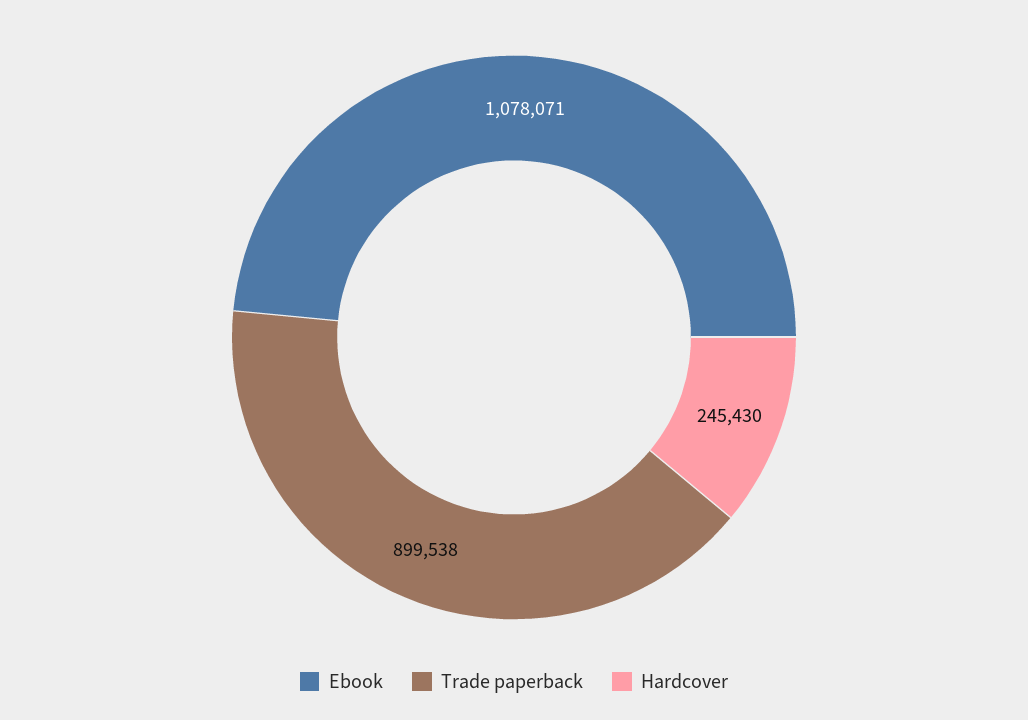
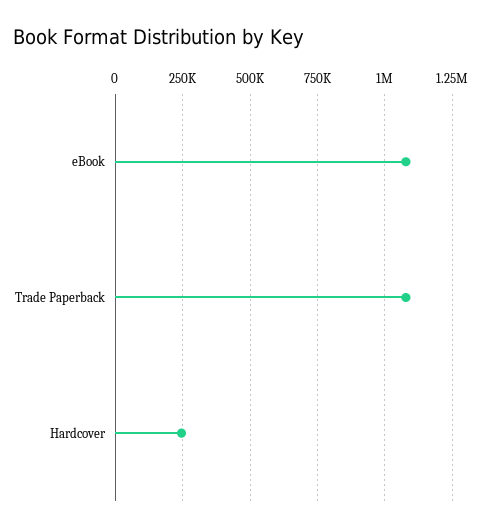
Trade paperback: 899538 -> 1075000

